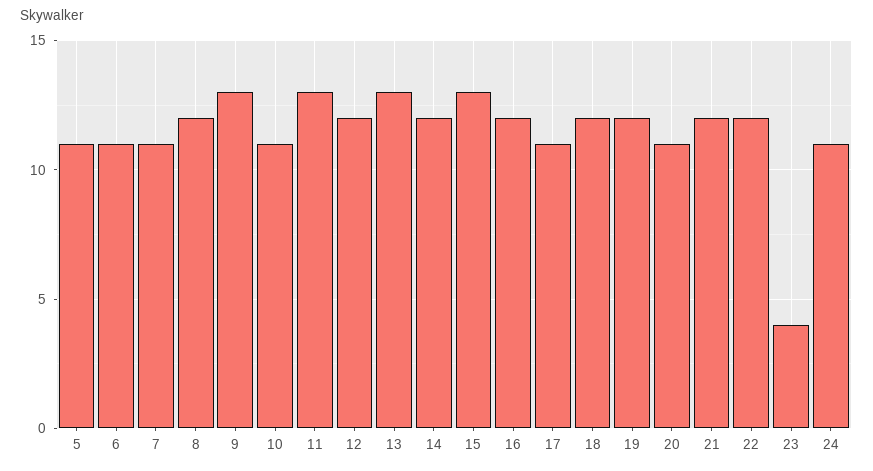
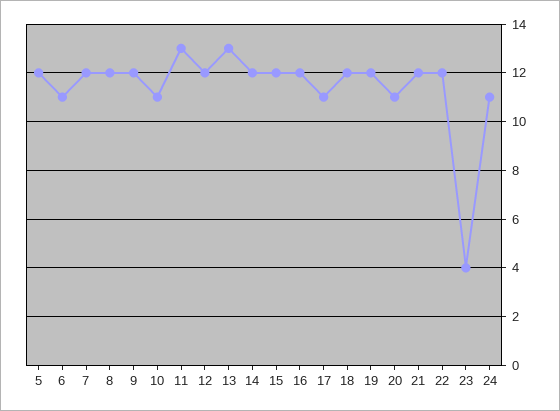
5: 11 -> 12
7: 11 -> 12
9: 13 -> 12
15: 13 -> 12

